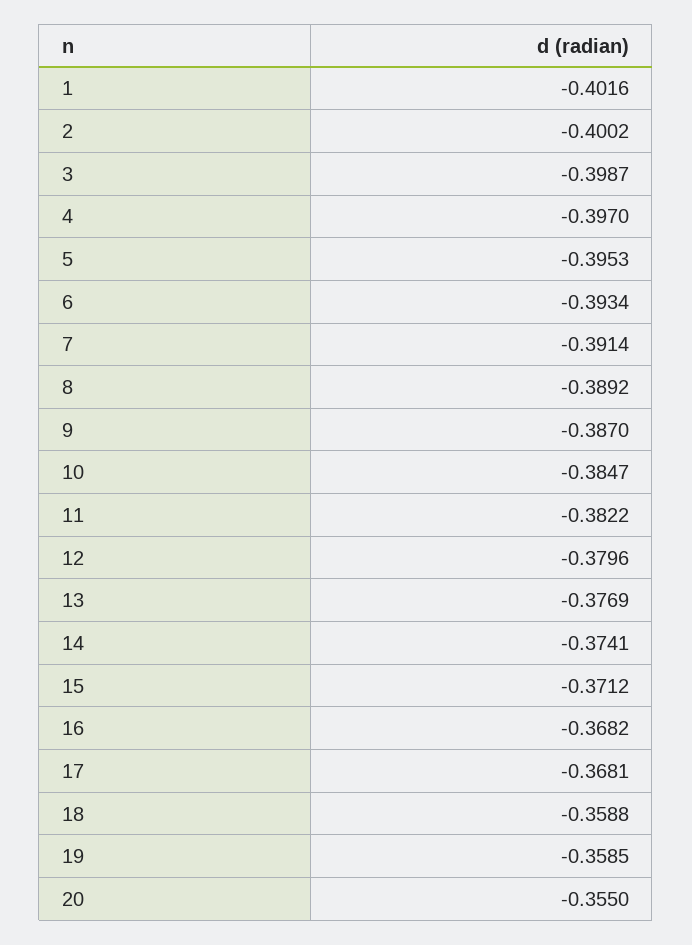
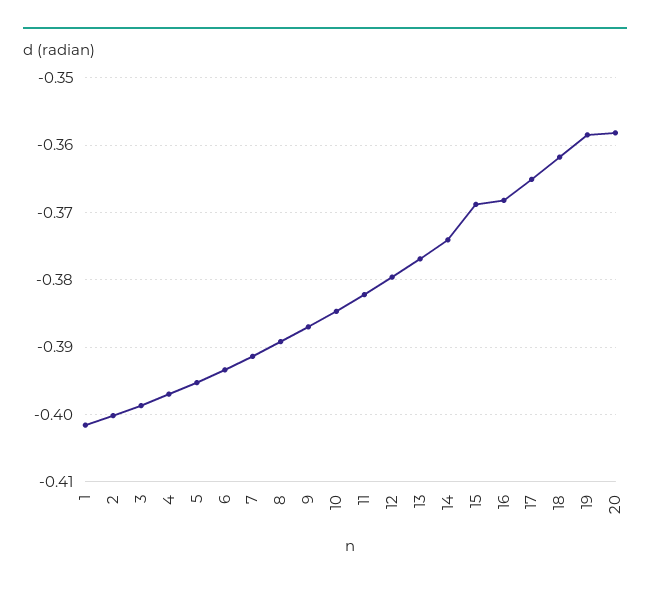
15: -0.3712 -> -0.369
17: -0.3681 -> -0.365
18: -0.3588 -> -0.362
20: -0.355 -> -0.358

